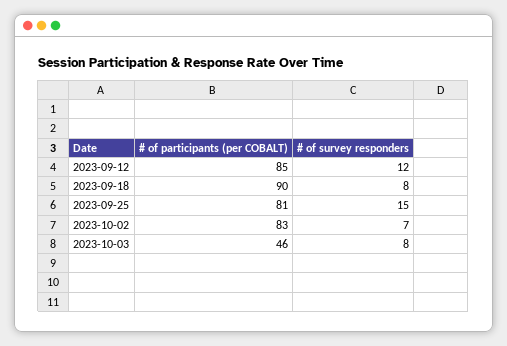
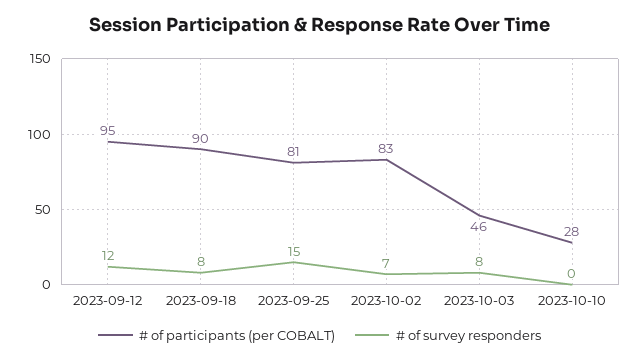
# of participants (per COBALT), 2023-09-12: 85 -> 95
# of participants (per COBALT), 2023-10-10: none -> 28
# of survey responders, 2023-10-10: none -> 0

